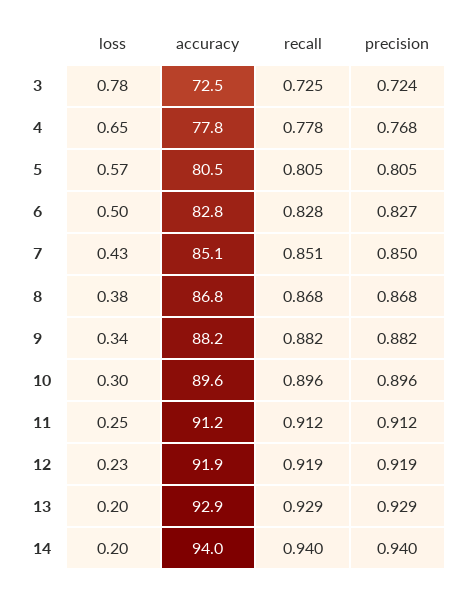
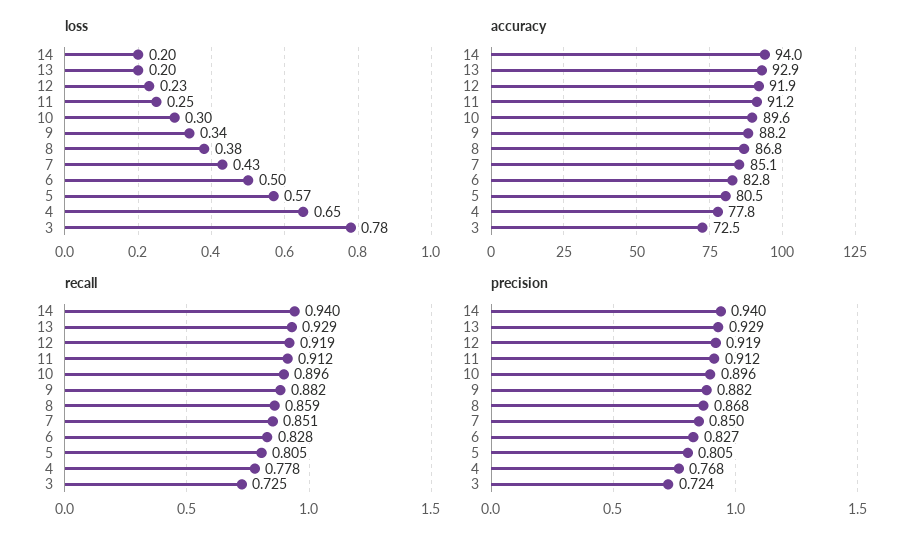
recall, 8: 0.868 -> 0.859

